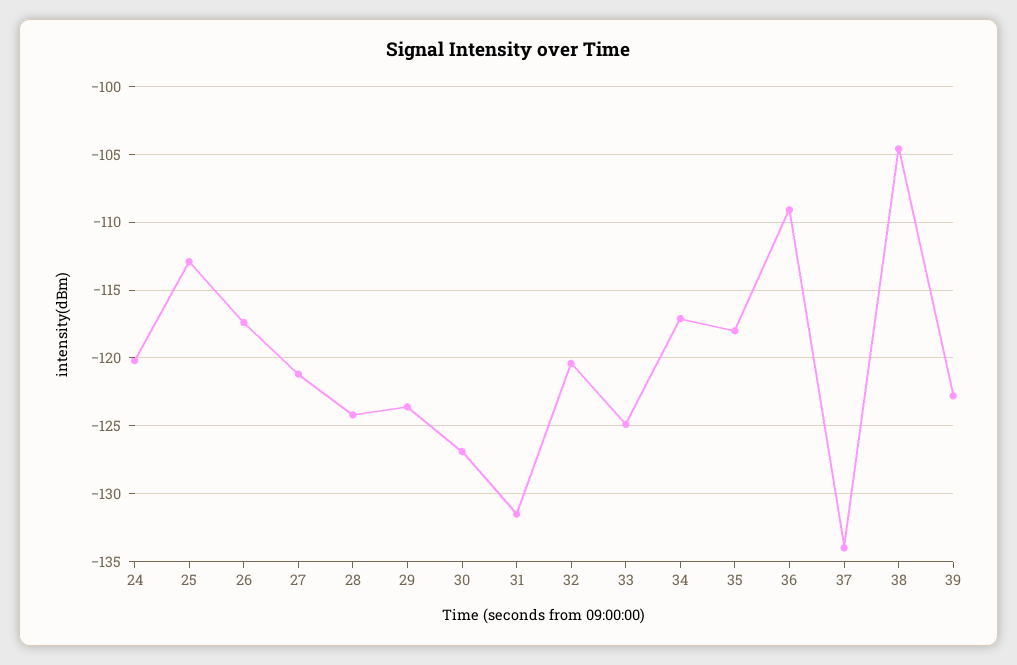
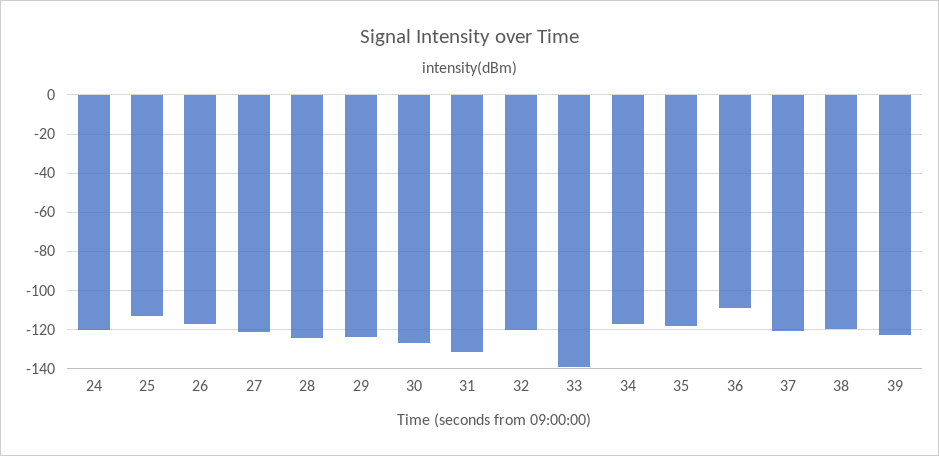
33: -125 -> -140
37: -134 -> -120
38: -104.5 -> -120

